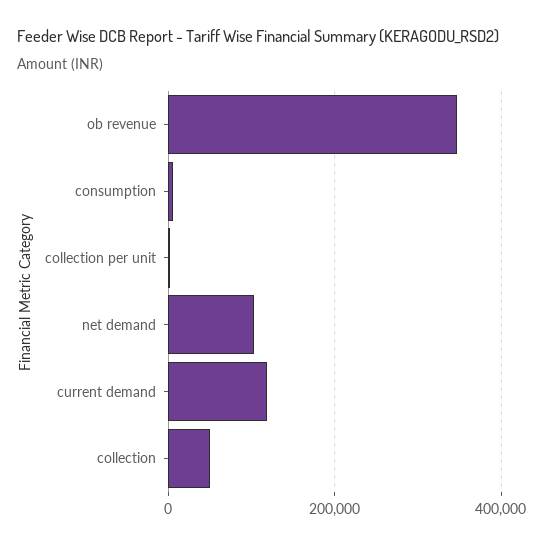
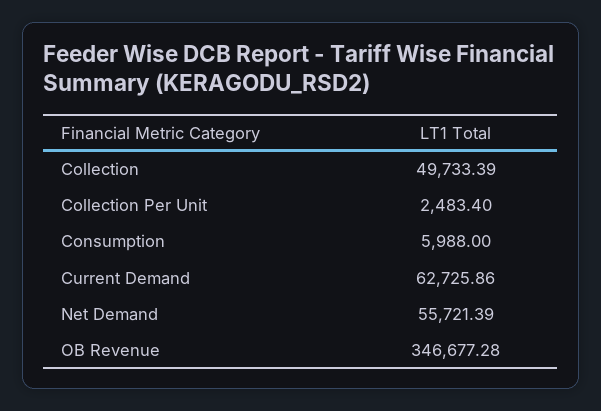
net demand: 100000 -> 55721.39
current demand: 120000 -> 62725.86

